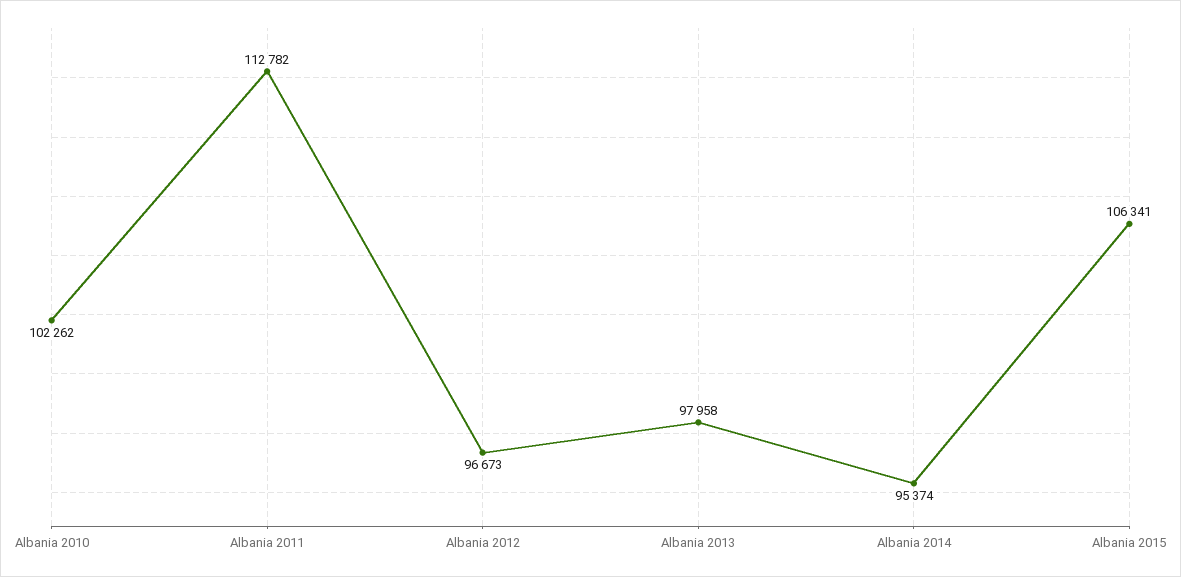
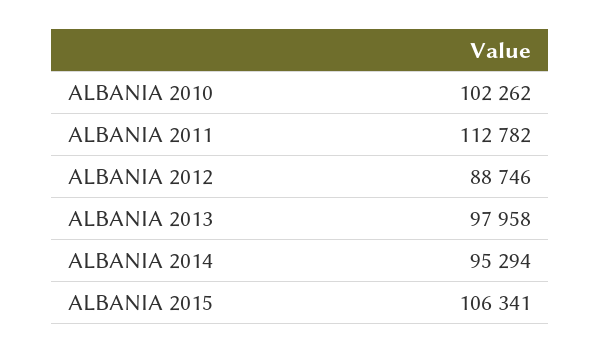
Albania 2012: 96673 -> 88746
Albania 2014: 95374 -> 95294

